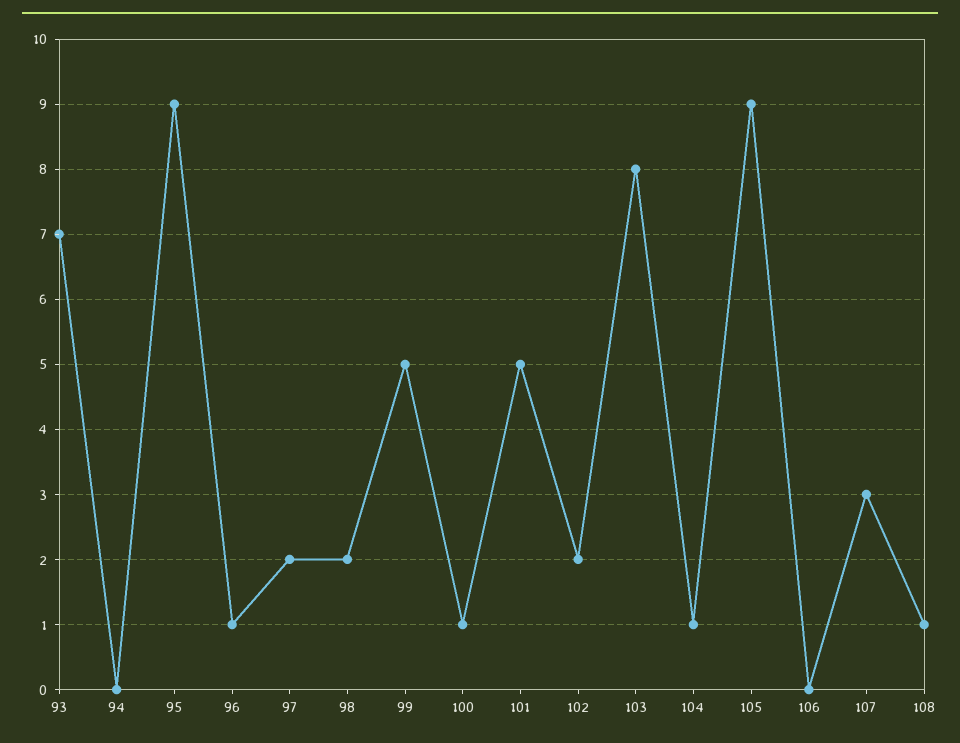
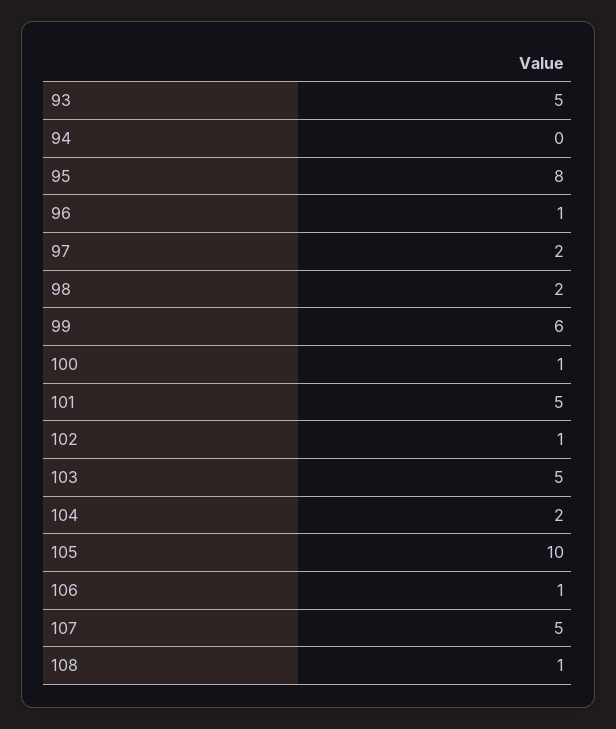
93: 7 -> 5
95: 9 -> 8
99: 5 -> 6
102: 2 -> 1
103: 8 -> 5
104: 1 -> 2
105: 9 -> 10
106: 0 -> 1
107: 3 -> 5

